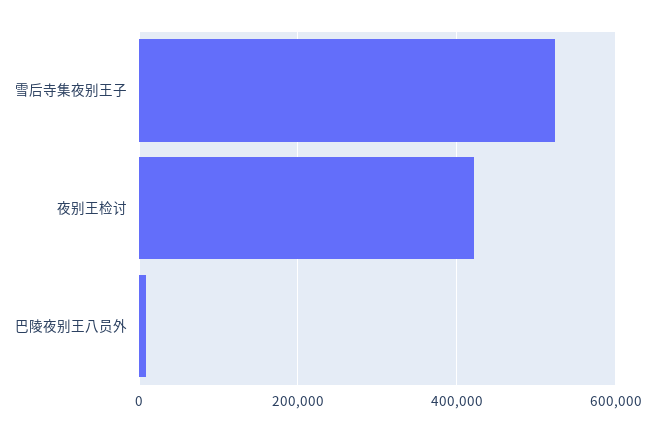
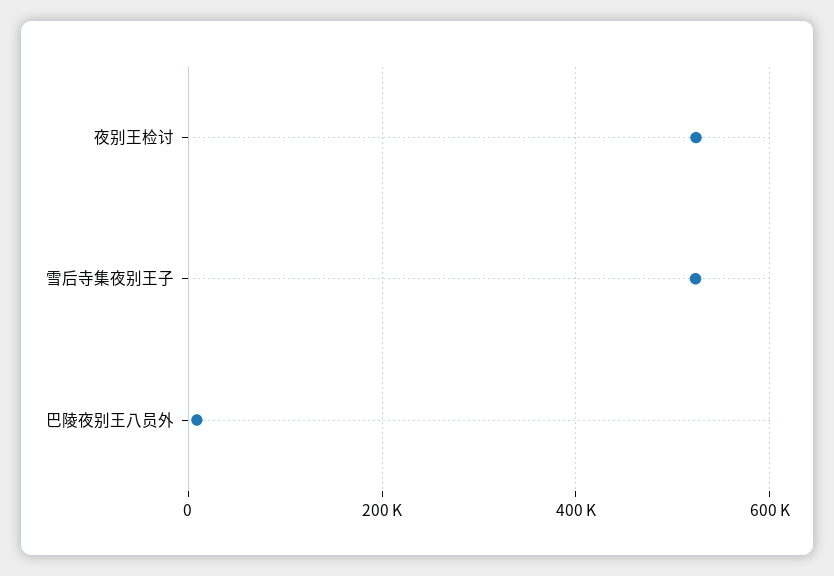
夜别王检讨: 420000 -> 520000

